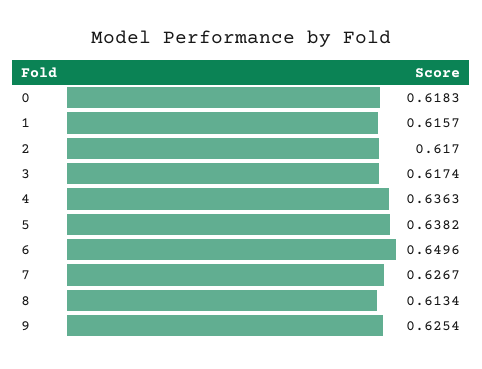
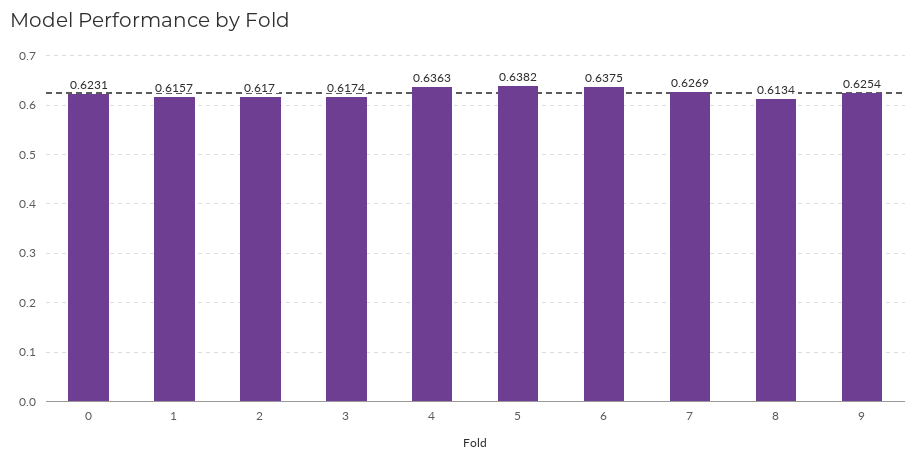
0: 0.6183 -> 0.6231
6: 0.6496 -> 0.6375
7: 0.6267 -> 0.6269

